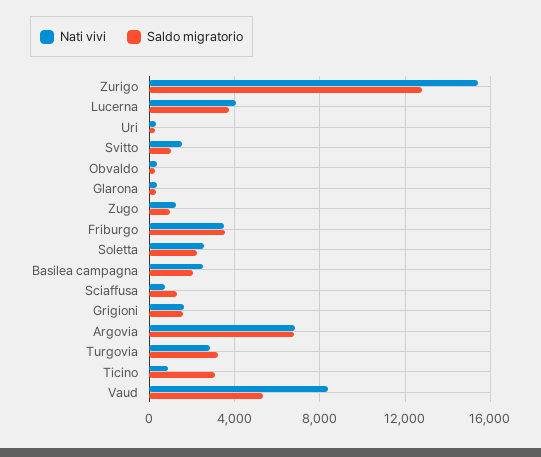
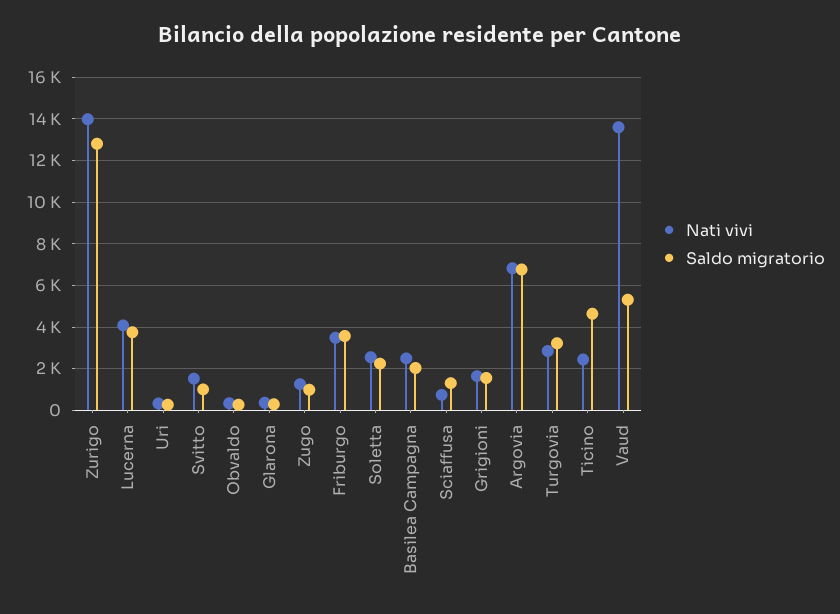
Nati vivi, Zurigo: 15500 -> 14000
Nati vivi, Ticino: 1000 -> 2500
Saldo migratorio, Ticino: 3000 -> 4500
Nati vivi, Vaud: 8500 -> 13500

